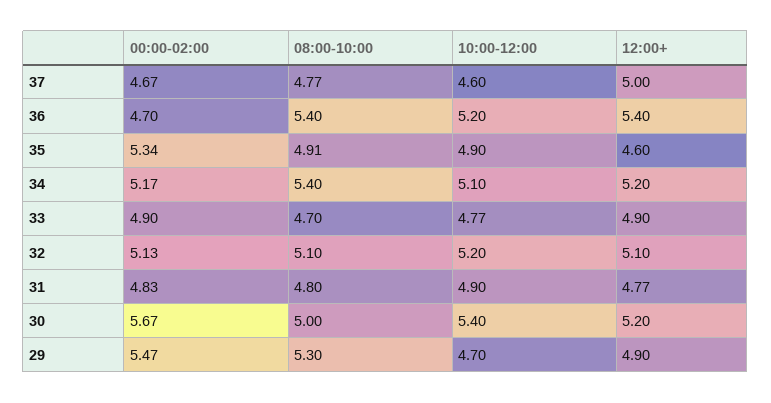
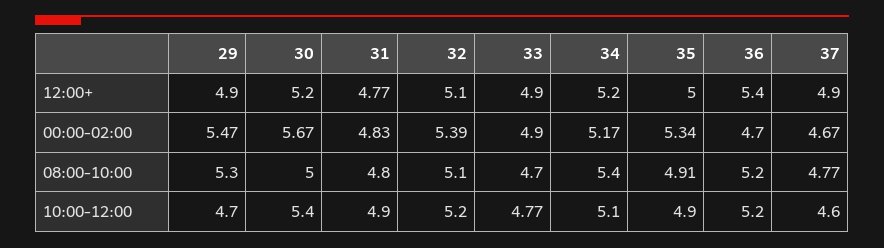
12:00+, 37: 5 -> 4.9
08:00-10:00, 36: 5.4 -> 5.2
12:00+, 35: 4.6 -> 5
00:00-02:00, 32: 5.13 -> 5.39

